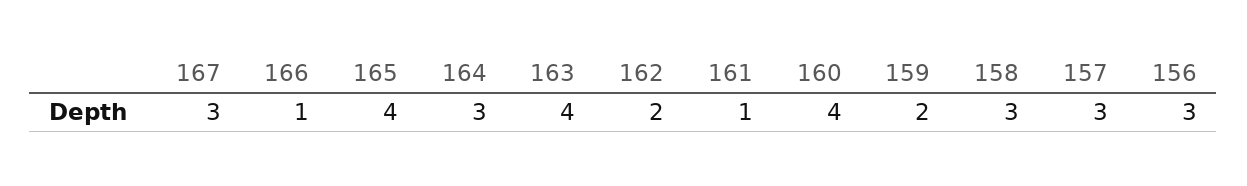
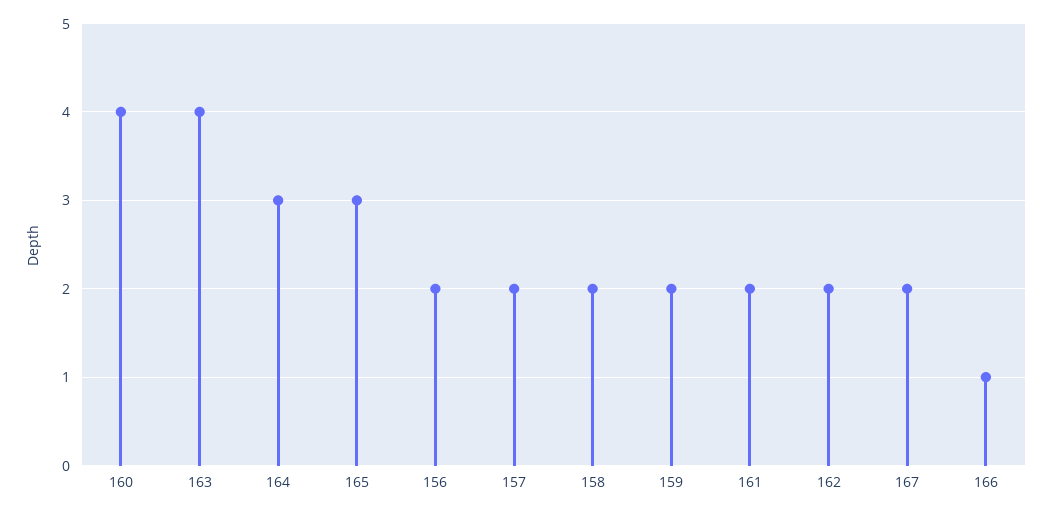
167: 3 -> 2
165: 4 -> 3
161: 1 -> 2
158: 3 -> 2
157: 3 -> 2
156: 3 -> 2

